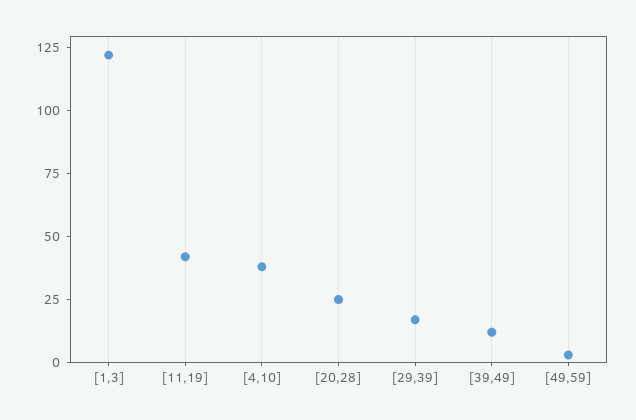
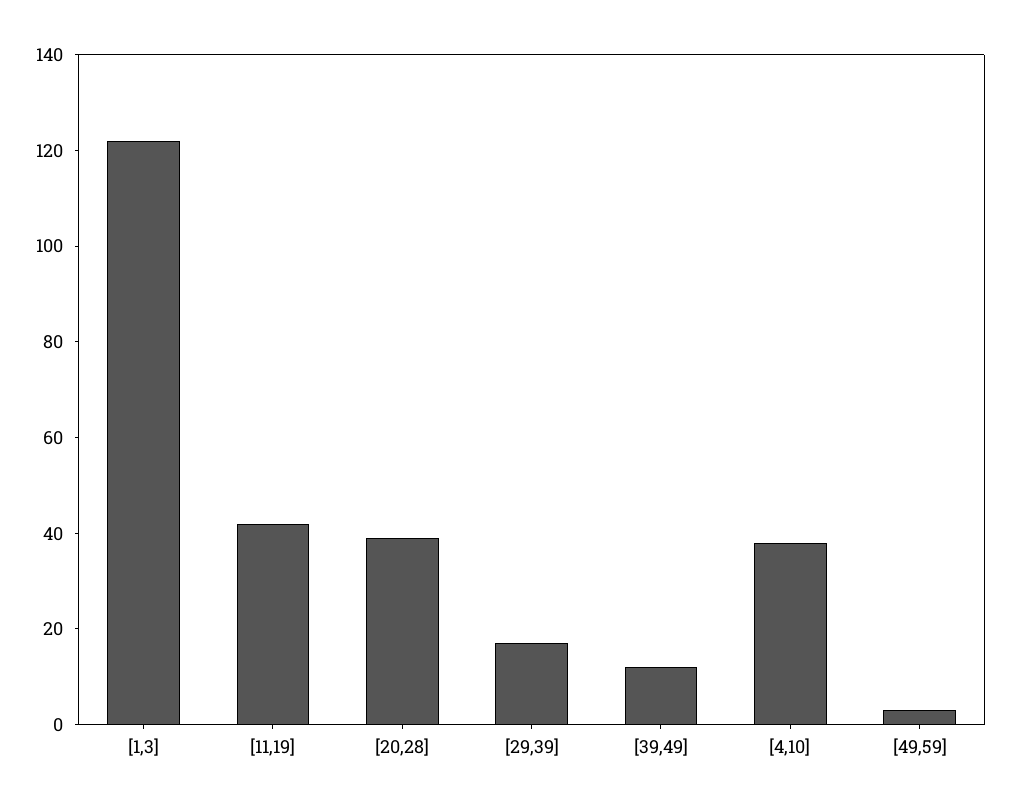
[20,28]: 25 -> 40

